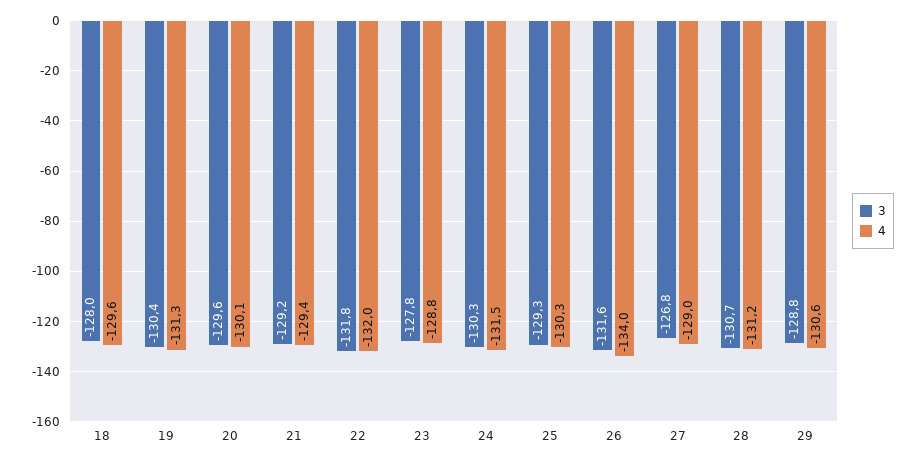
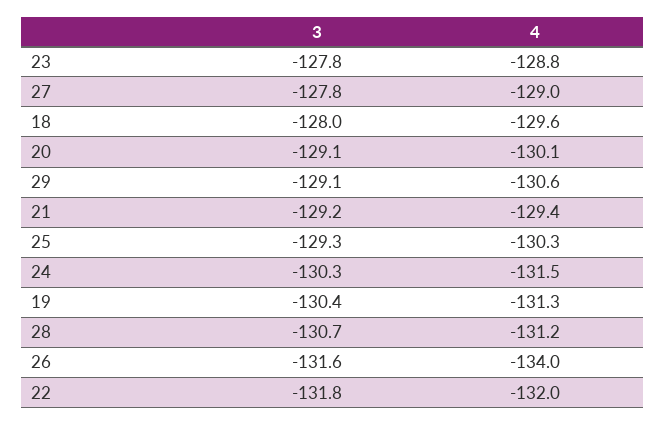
3, 20: -129.6 -> -129.1
3, 27: -126.8 -> -127.8
3, 29: -128.8 -> -129.1

